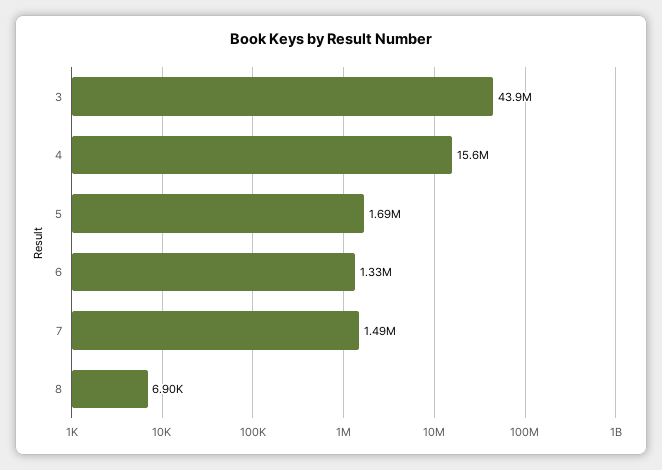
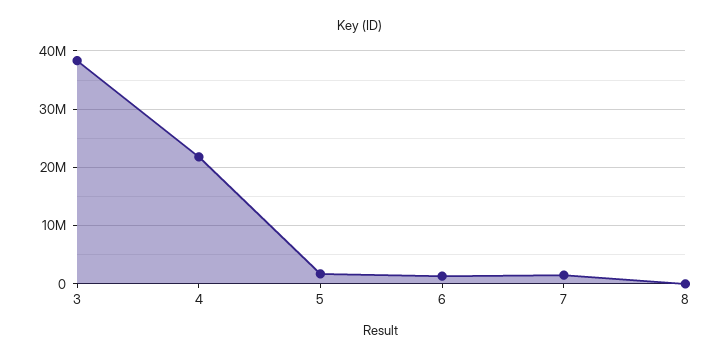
3: 43900000 -> 38000000
4: 15600000 -> 22000000

